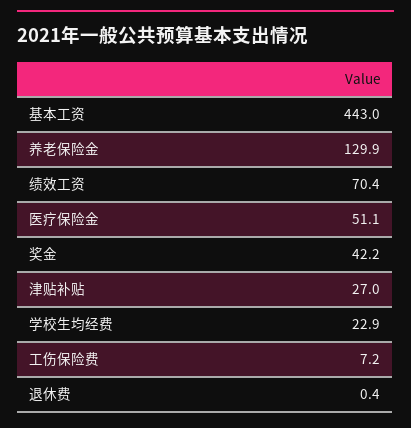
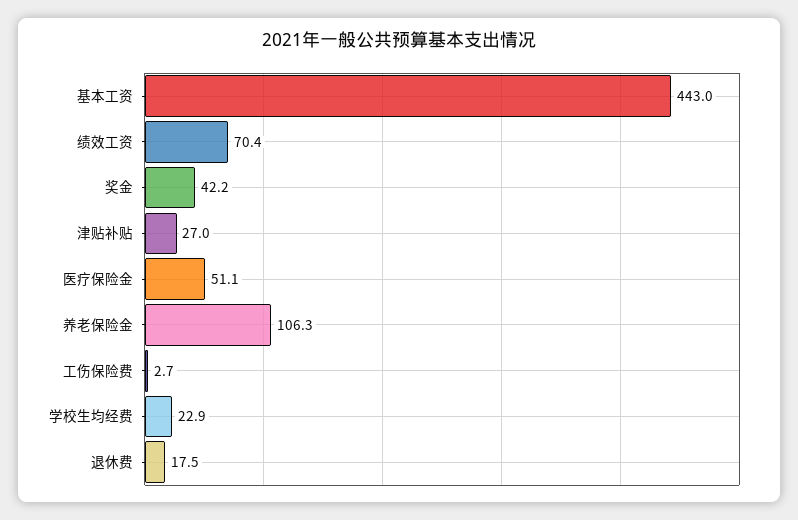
养老保险金: 129.9 -> 106.3
工伤保险费: 7.2 -> 2.7
退休费: 0.4 -> 17.5

